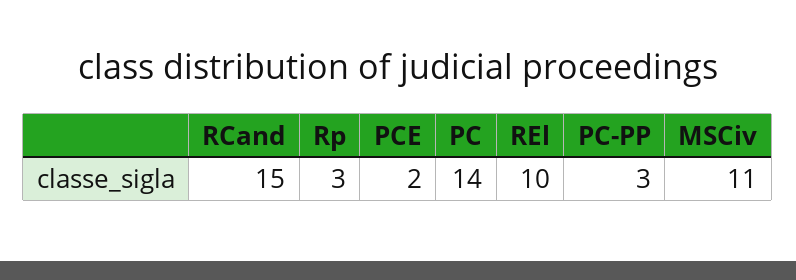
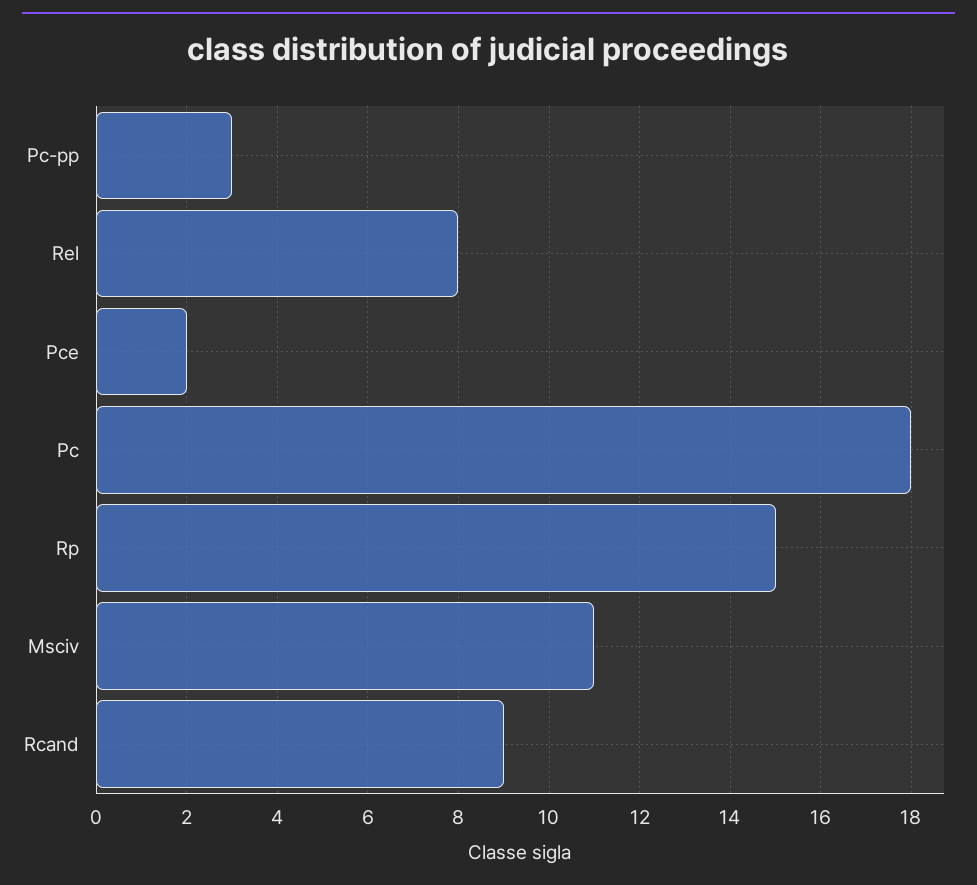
RCand: 15 -> 9
Rp: 3 -> 15
PC: 14 -> 18
REl: 10 -> 8

